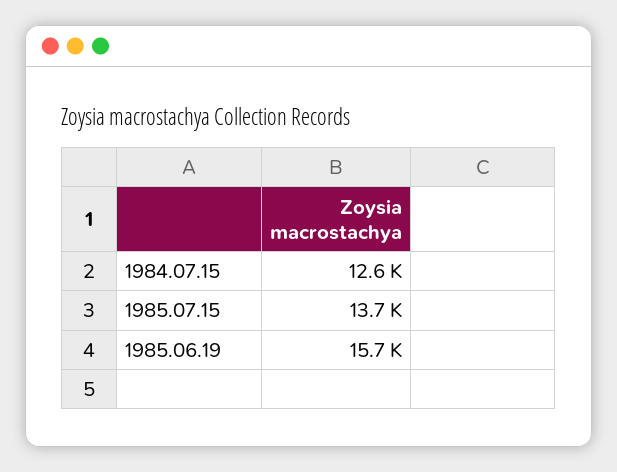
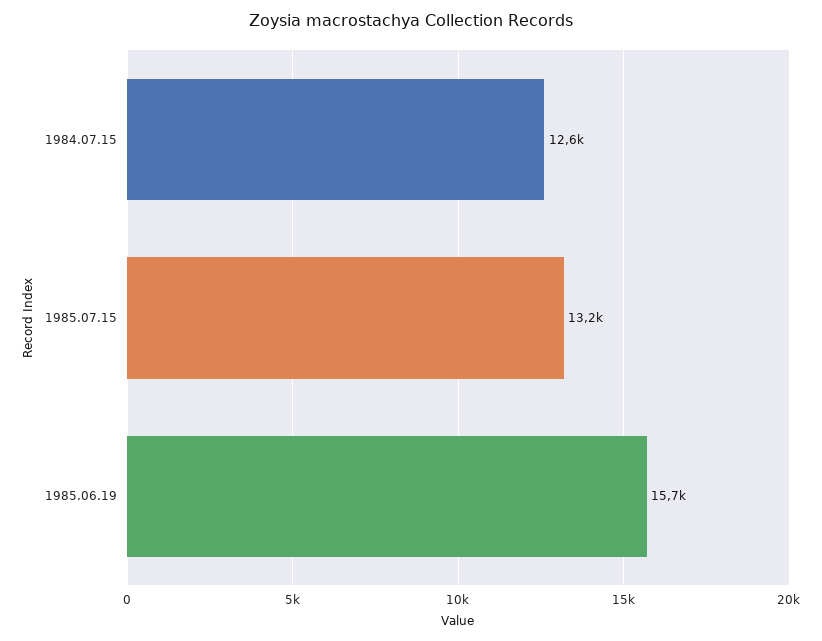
1985.07.15: 13700 -> 13200

